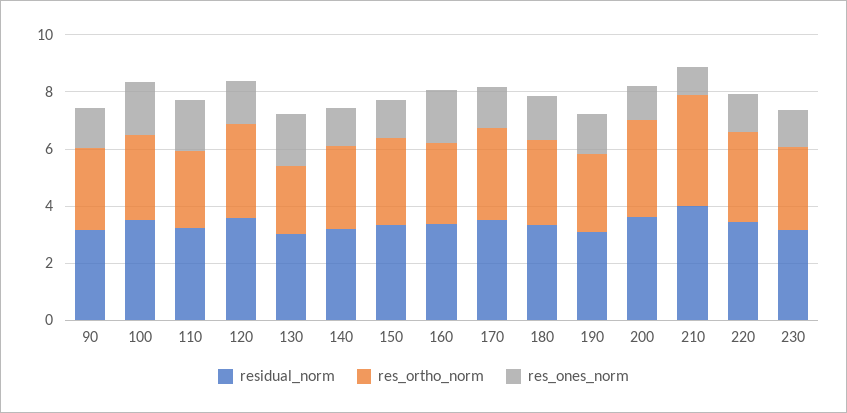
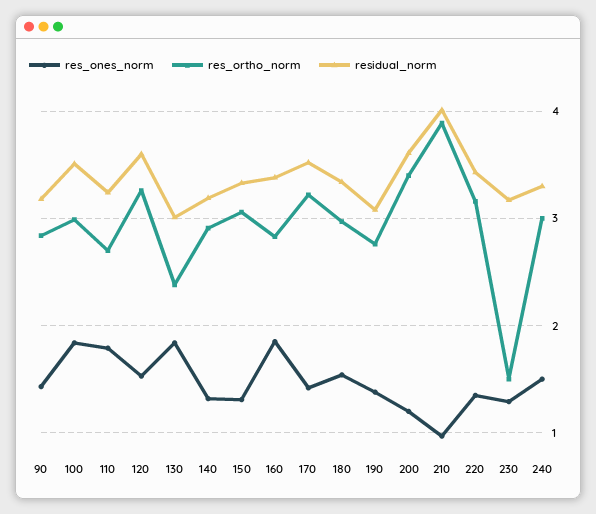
res_ortho_norm, 230: 3 -> 1.5
res_ones_norm, 240: none -> 1.5
res_ortho_norm, 240: none -> 3
residual_norm, 240: none -> 3.3

